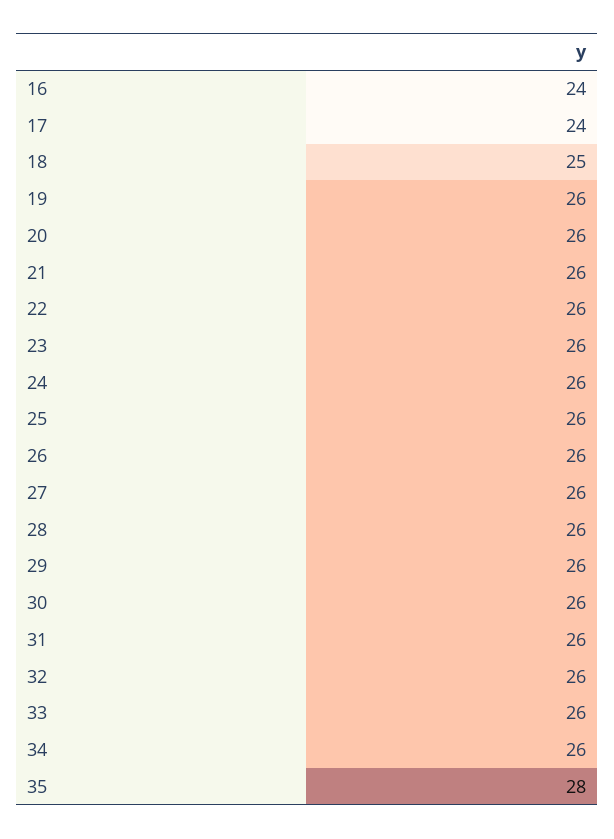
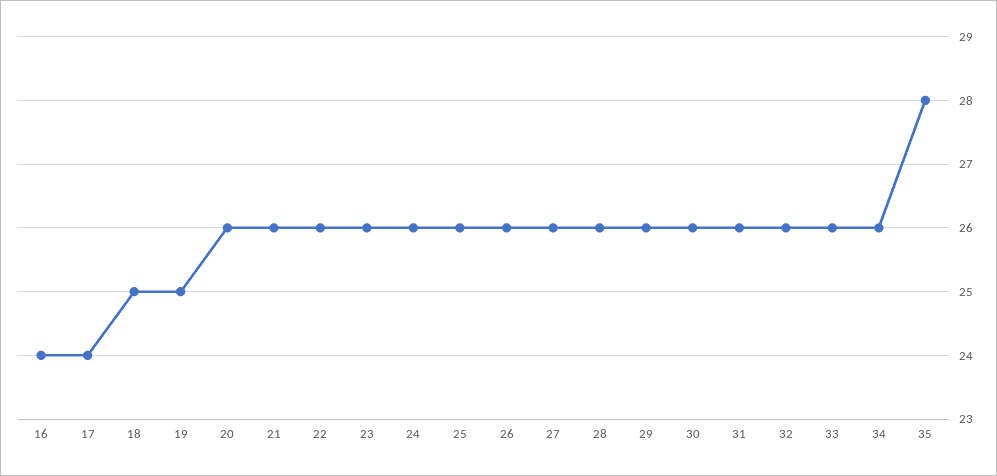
19: 26 -> 25

